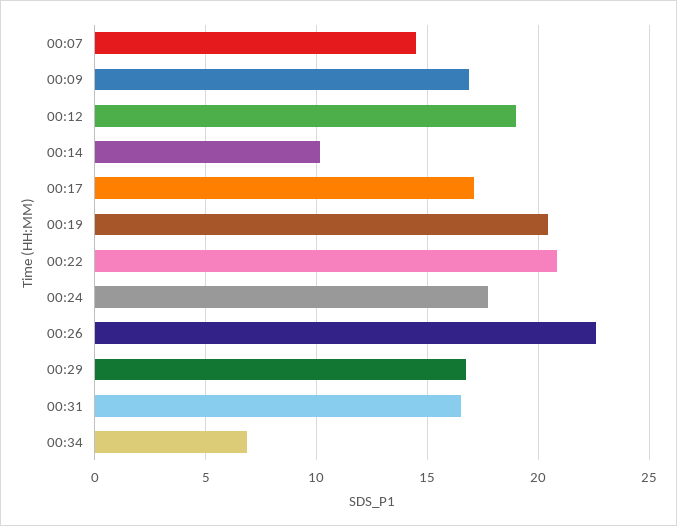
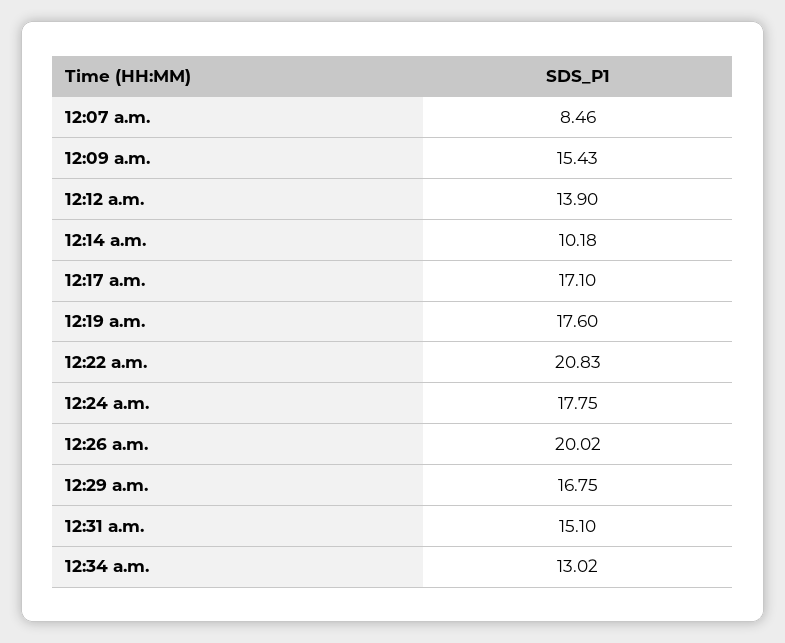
00:07: 14.5 -> 8.46
00:09: 17 -> 15.43
00:12: 19 -> 13.9
00:19: 20.5 -> 17.6
00:26: 22.5 -> 20.02
00:31: 16.5 -> 15.1
00:34: 7 -> 13.02

